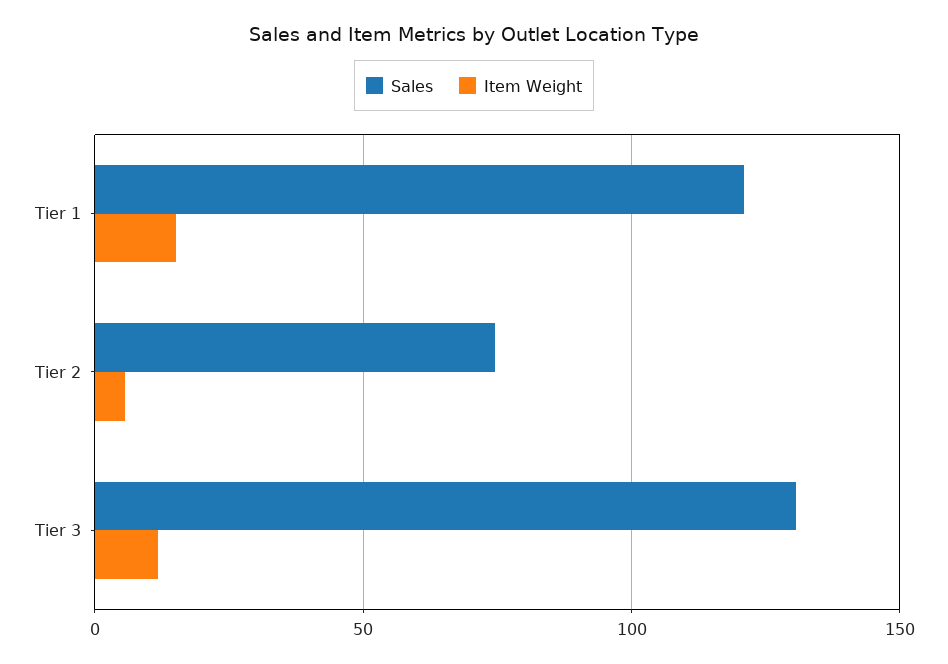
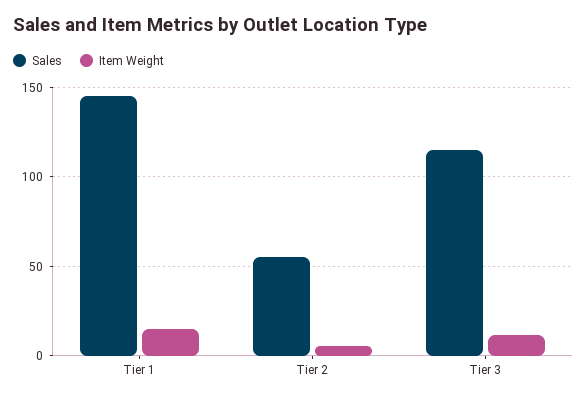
Sales, Tier 1: 120 -> 145
Sales, Tier 2: 75 -> 55
Sales, Tier 3: 130 -> 115

